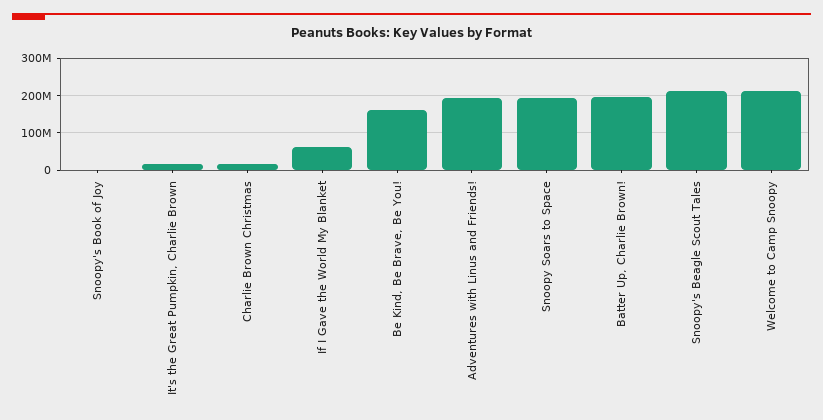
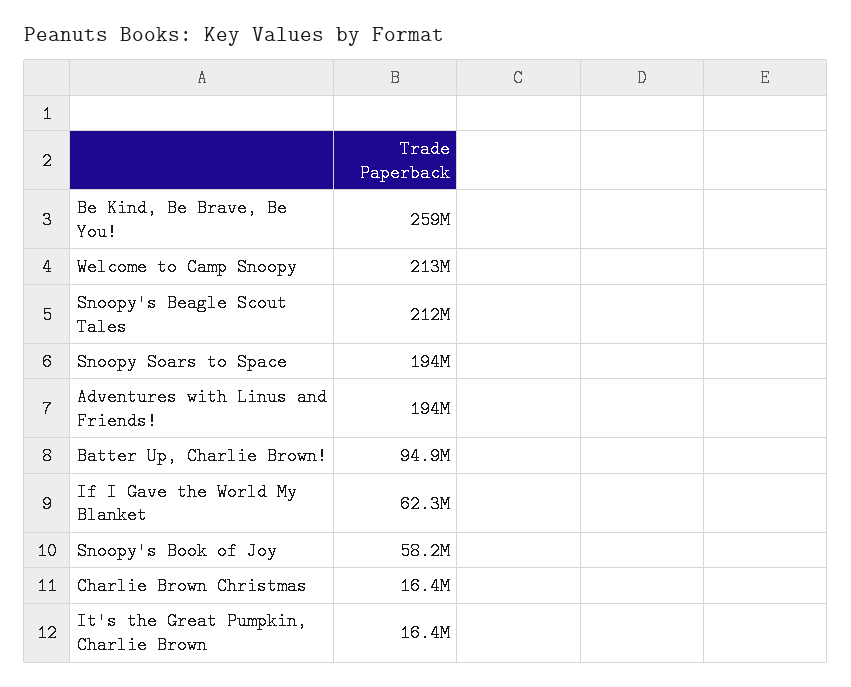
Snoopy's Book of Joy: 0 -> 58200000
Be Kind, Be Brave, Be You!: 160000000 -> 259000000
Batter Up, Charlie Brown!: 200000000 -> 94900000

